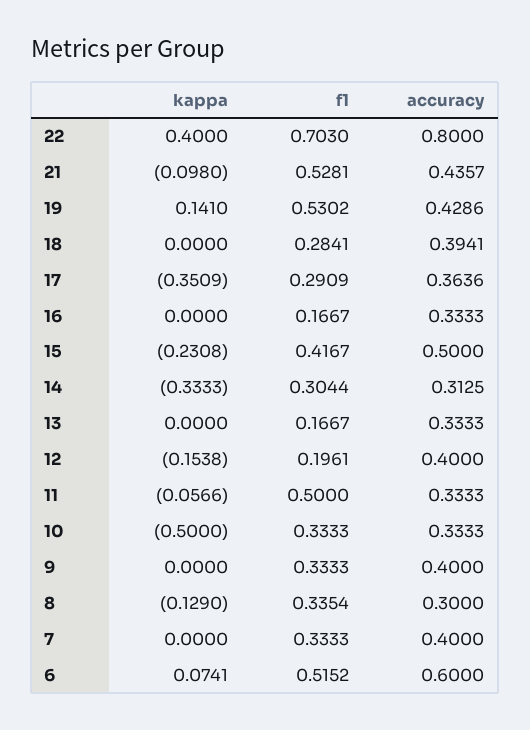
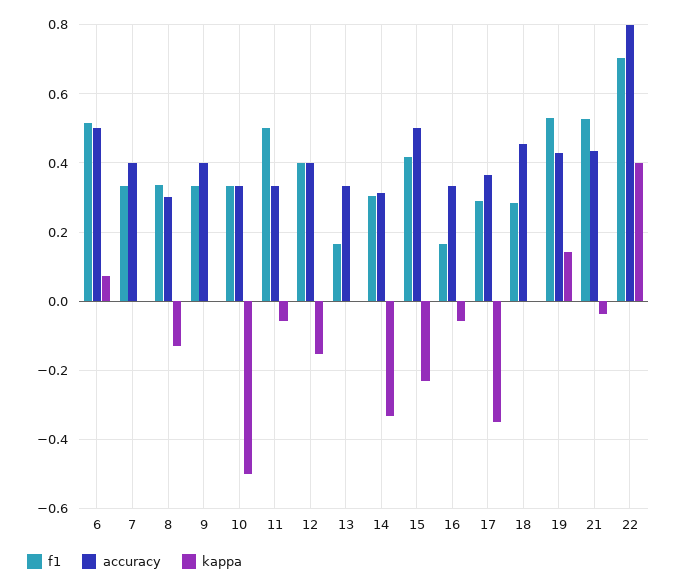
kappa, 21: -0.098 -> -0.04
accuracy, 18: 0.3941 -> 0.46
kappa, 16: 0 -> -0.06
f1, 12: 0.1961 -> 0.4
accuracy, 6: 0.6 -> 0.5

